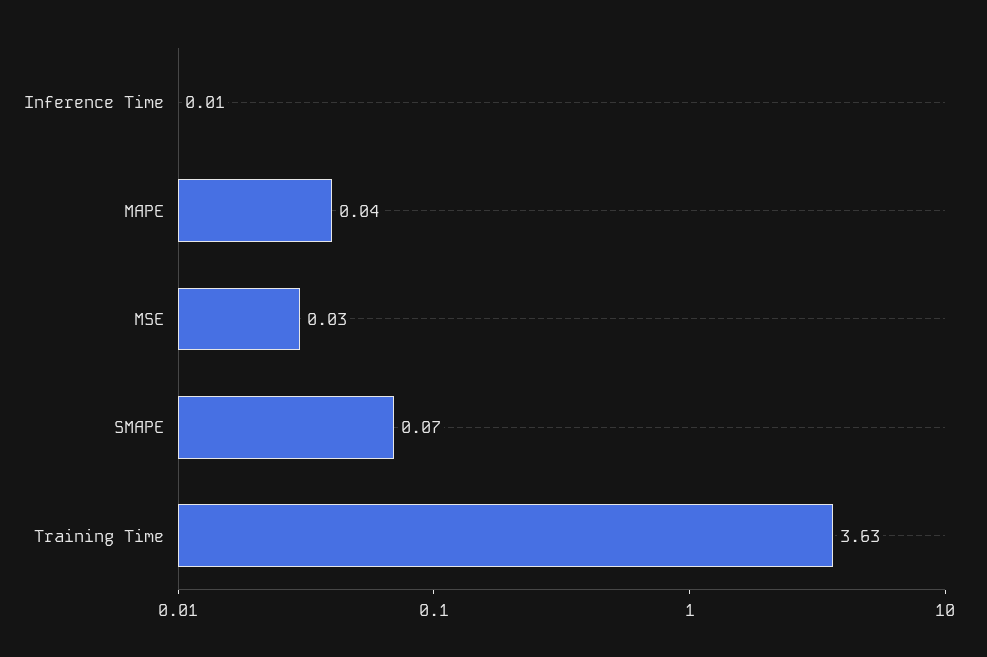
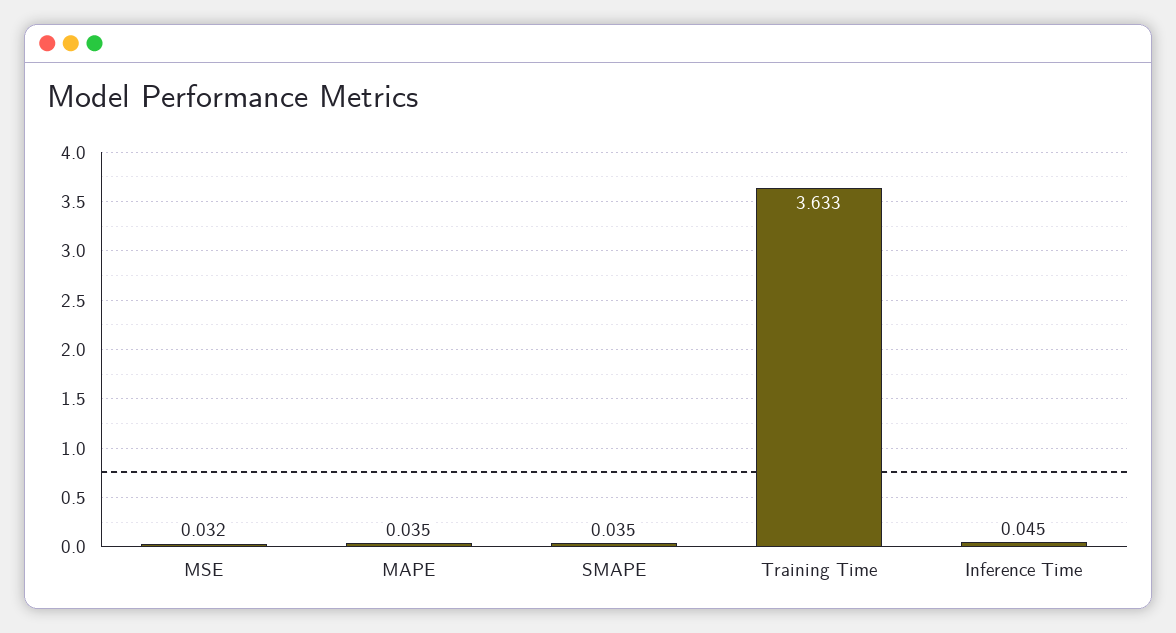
Inference Time: 0.01 -> 0.045
SMAPE: 0.07 -> 0.035

